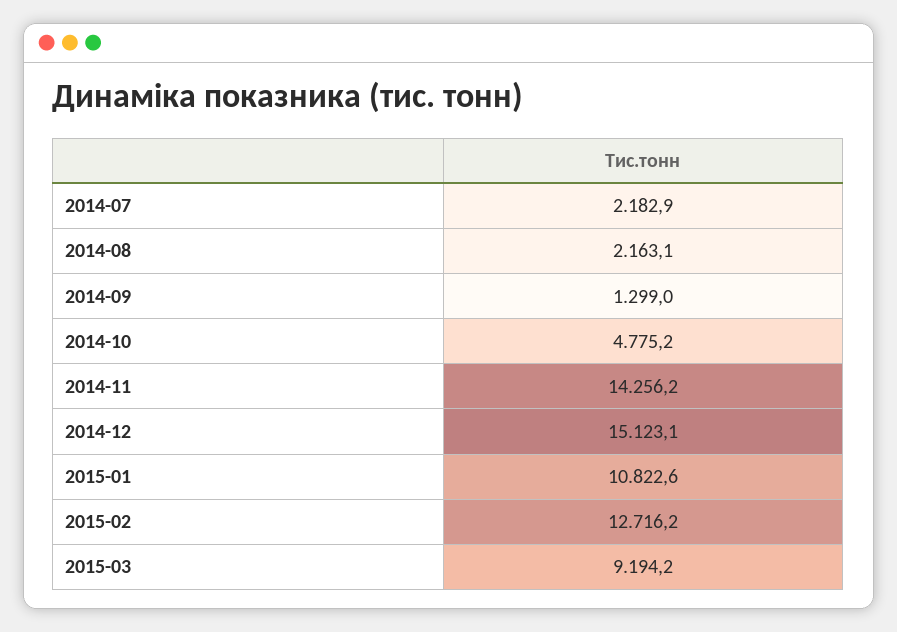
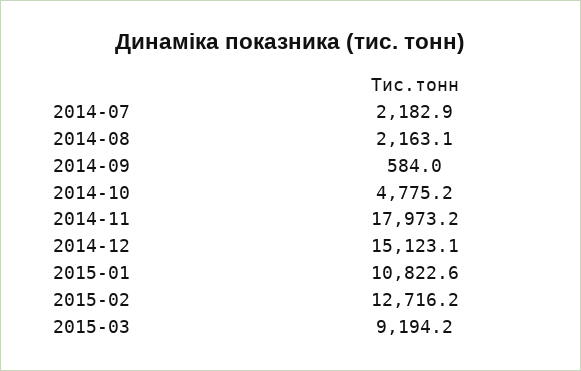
2014-09: 1299 -> 584
2014-11: 14256.2 -> 17973.2

